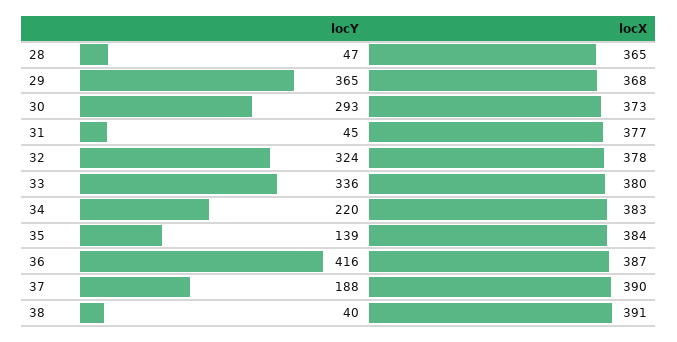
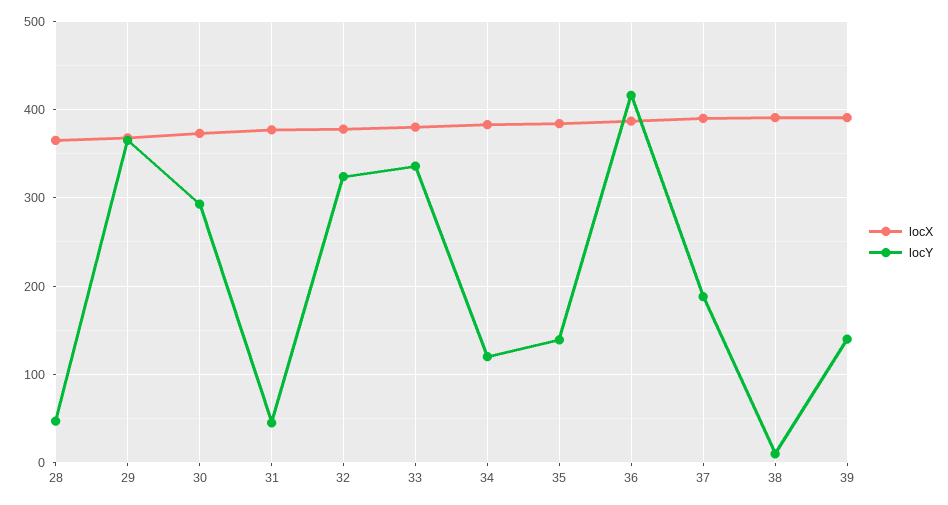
locY, 34: 220 -> 120
locY, 38: 40 -> 10
locX, 39: none -> 390
locY, 39: none -> 140

